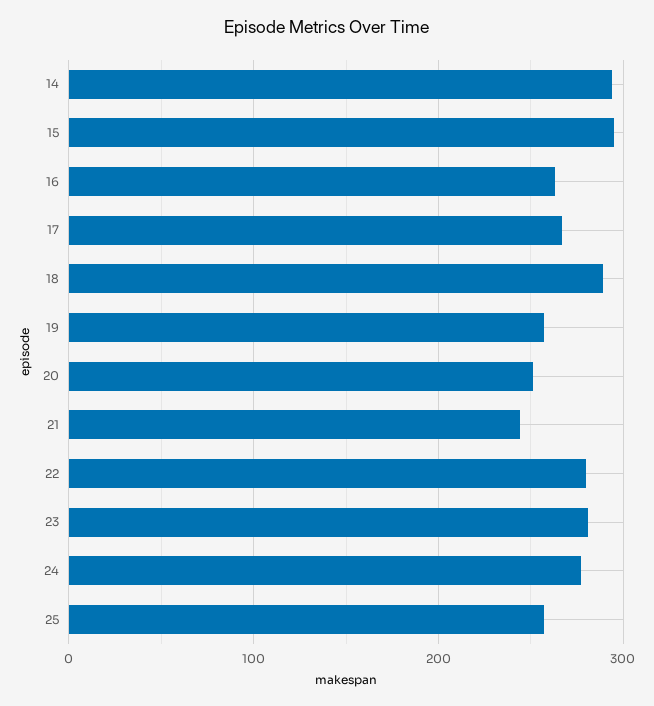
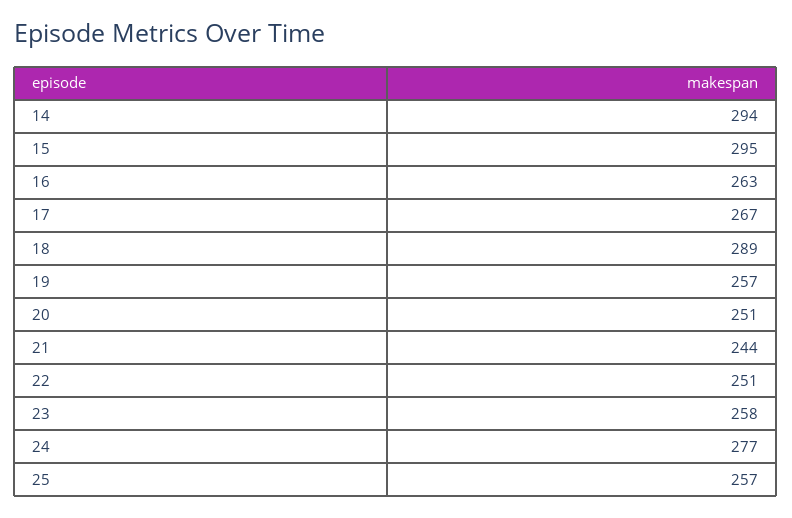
22: 280 -> 251
23: 280 -> 258

